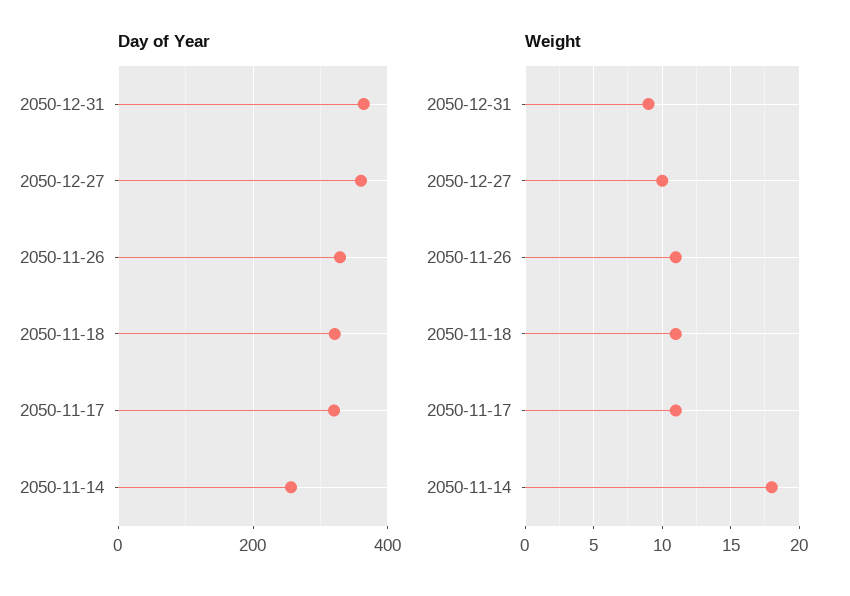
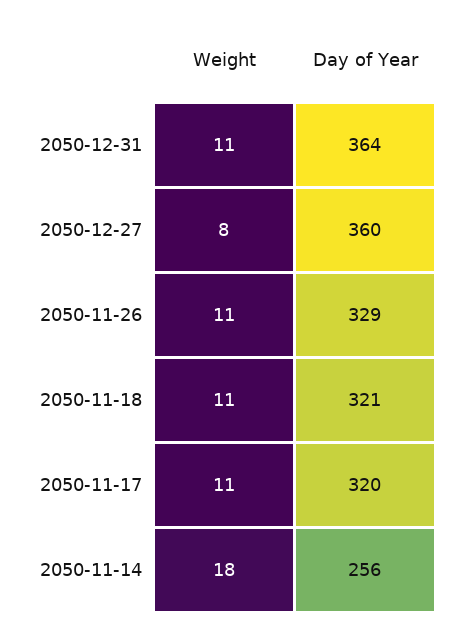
Weight, 2050-12-31: 9 -> 11
Weight, 2050-12-27: 10 -> 8

